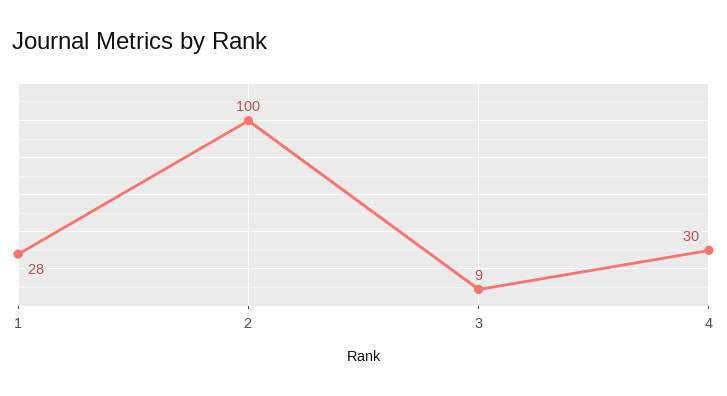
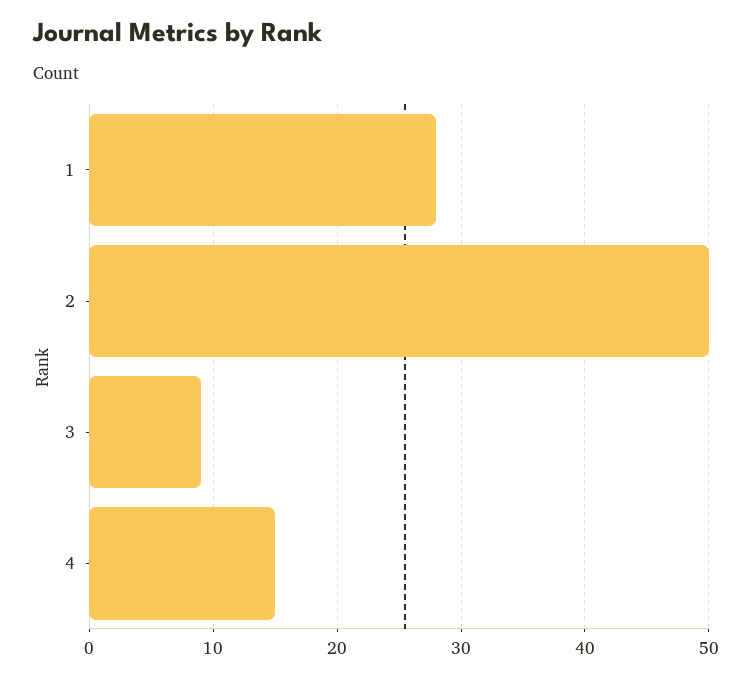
2: 100 -> 50
4: 30 -> 15

